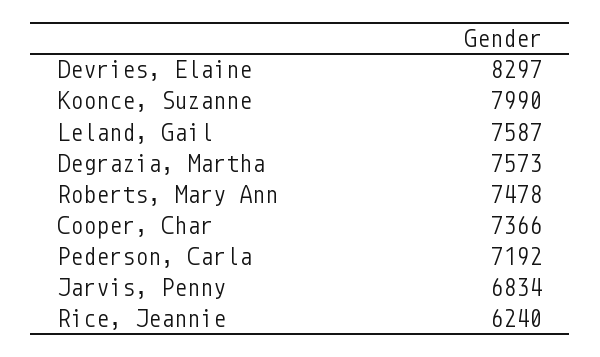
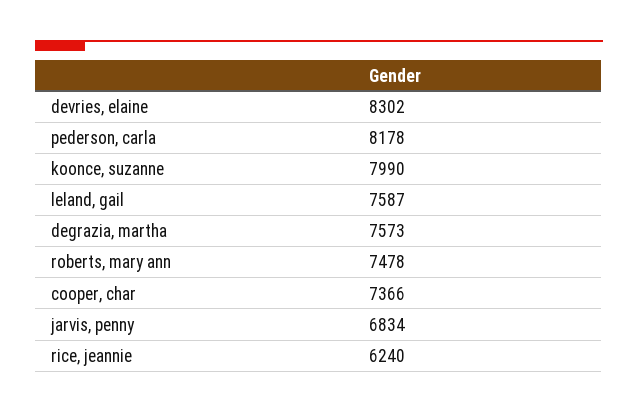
Devries, Elaine: 8297 -> 8302
Pederson, Carla: 7192 -> 8178

